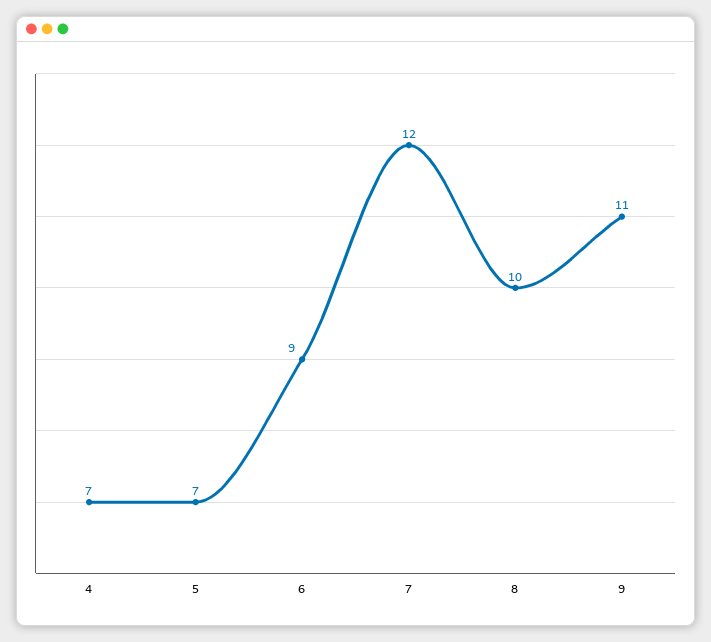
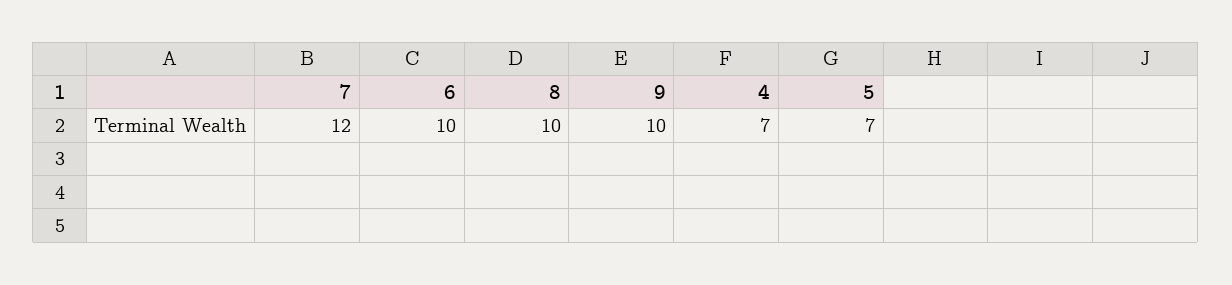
6: 9 -> 10
9: 11 -> 10

